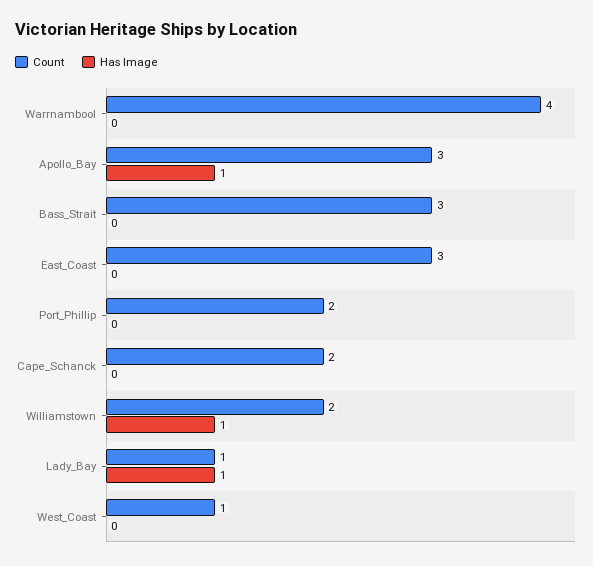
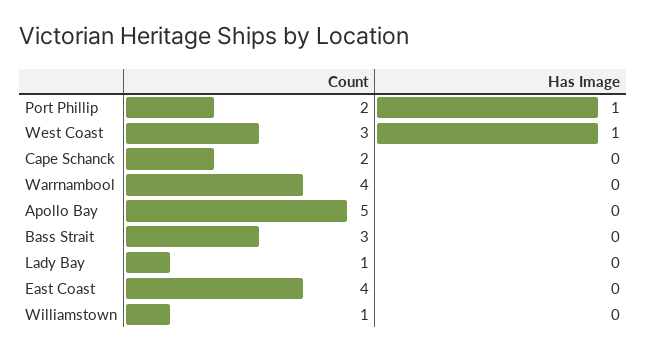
Count, Apollo_Bay: 3 -> 5
Has Image, Apollo_Bay: 1 -> 0
Count, East_Coast: 3 -> 4
Has Image, Port_Phillip: 0 -> 1
Count, Williamstown: 2 -> 1
Has Image, Williamstown: 1 -> 0
Has Image, Lady_Bay: 1 -> 0
Count, West_Coast: 1 -> 3
Has Image, West_Coast: 0 -> 1

